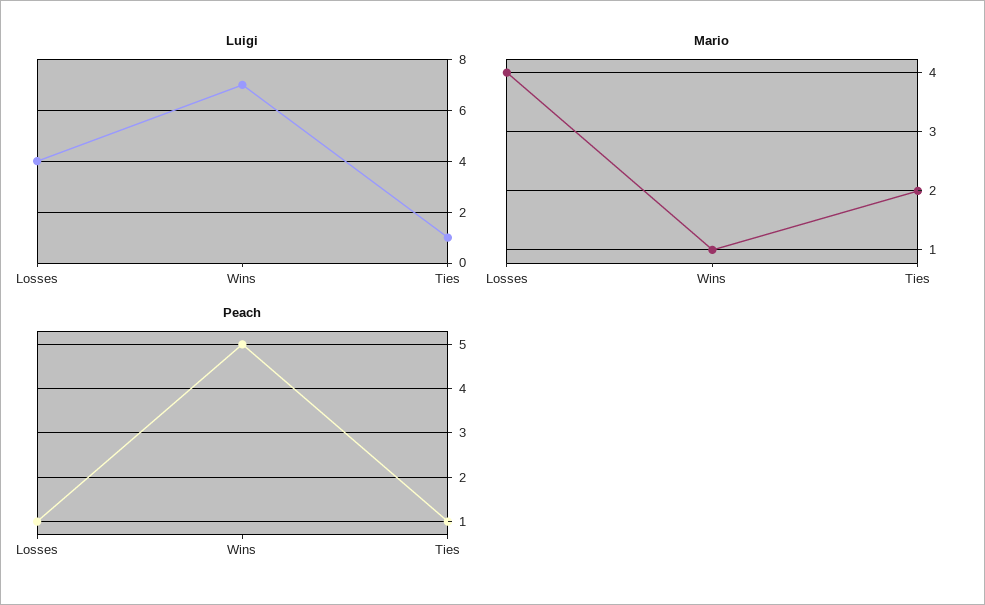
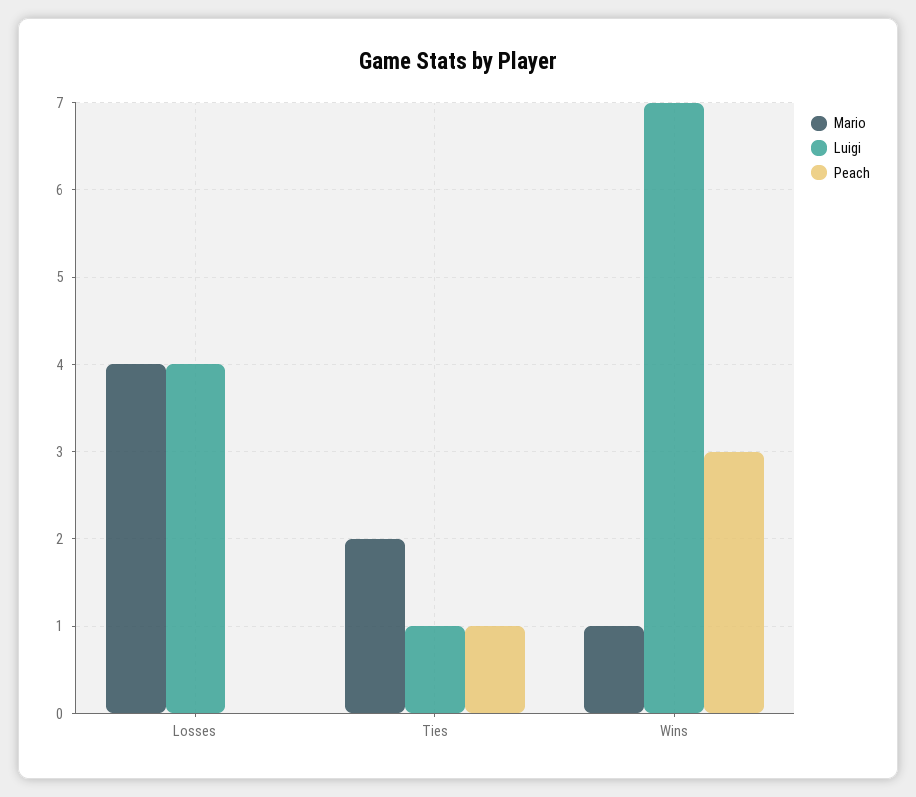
Peach, Losses: 1 -> 0
Peach, Wins: 5 -> 3

